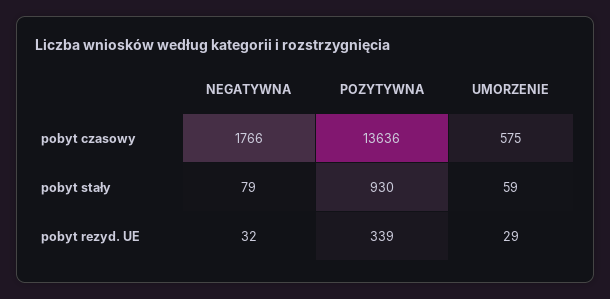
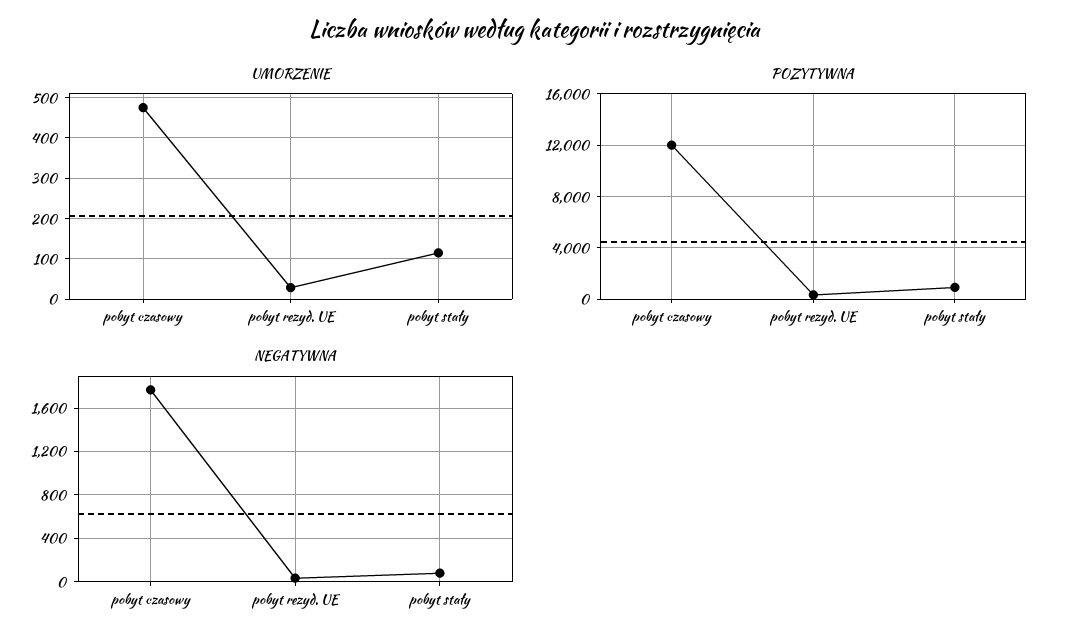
POZYTYWNA, pobyt czasowy: 13636 -> 12000
UMORZENIE, pobyt czasowy: 575 -> 480
UMORZENIE, pobyt stały: 59 -> 120

